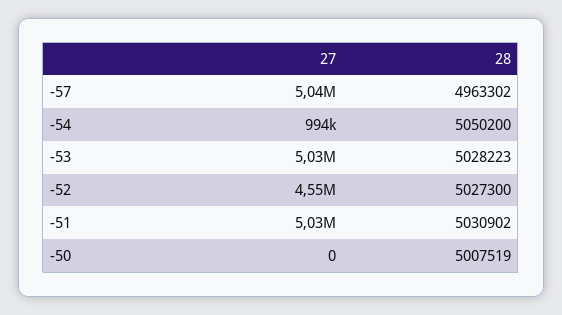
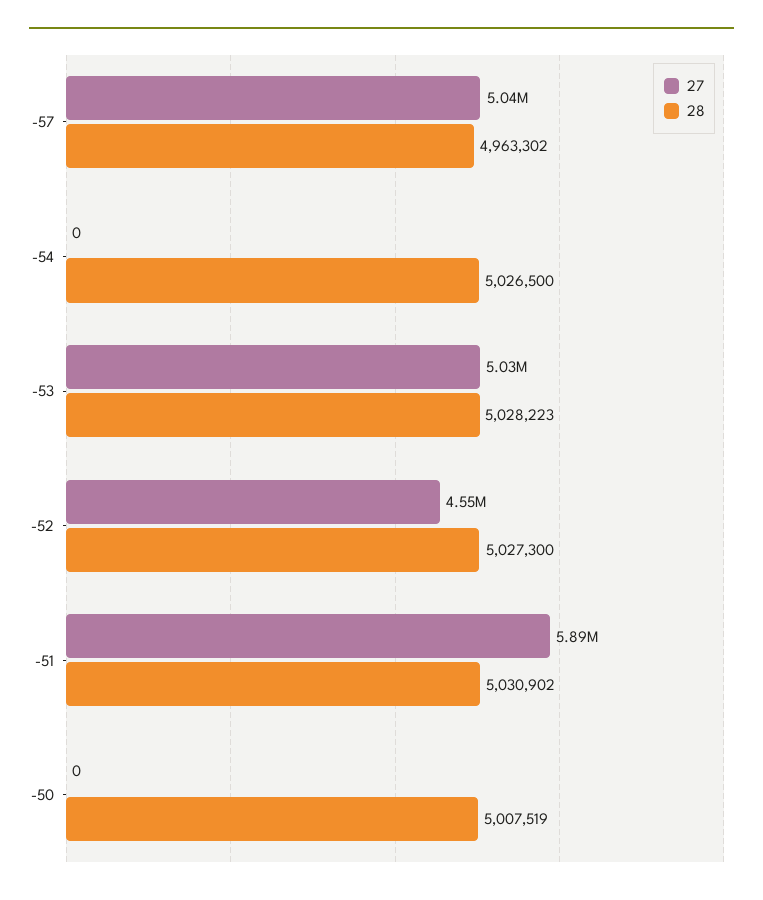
27, -54: 994000 -> 0
28, -54: 5050200 -> 5026500
27, -51: 5030000 -> 5890000

